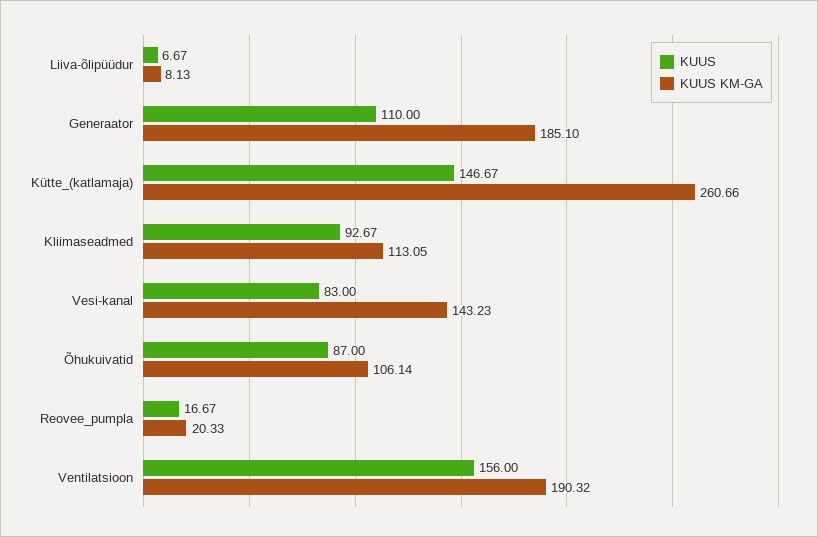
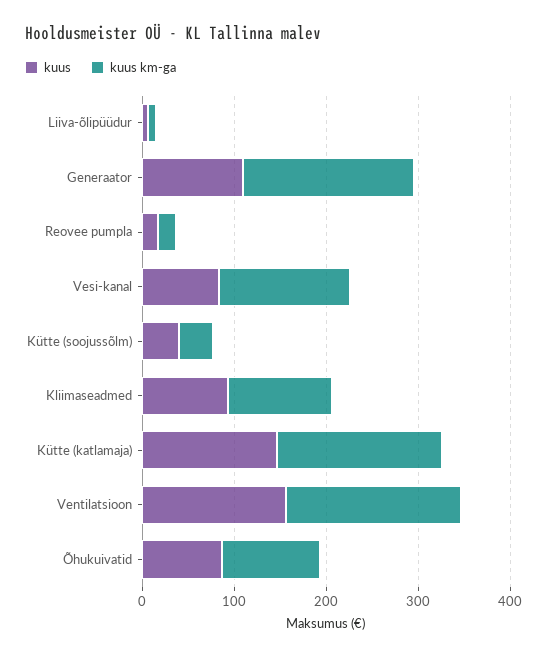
KUUS KM-GA, Kütte_(katlamaja): 260.66 -> 180
KUUS, Kütte (soojussõlm): none -> 40
KUUS KM-GA, Kütte (soojussõlm): none -> 40

